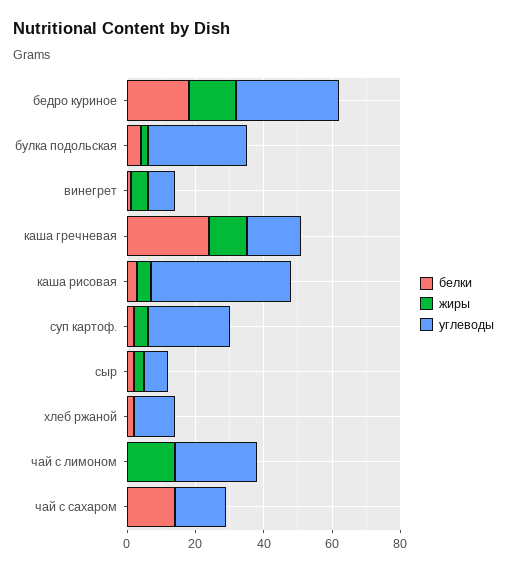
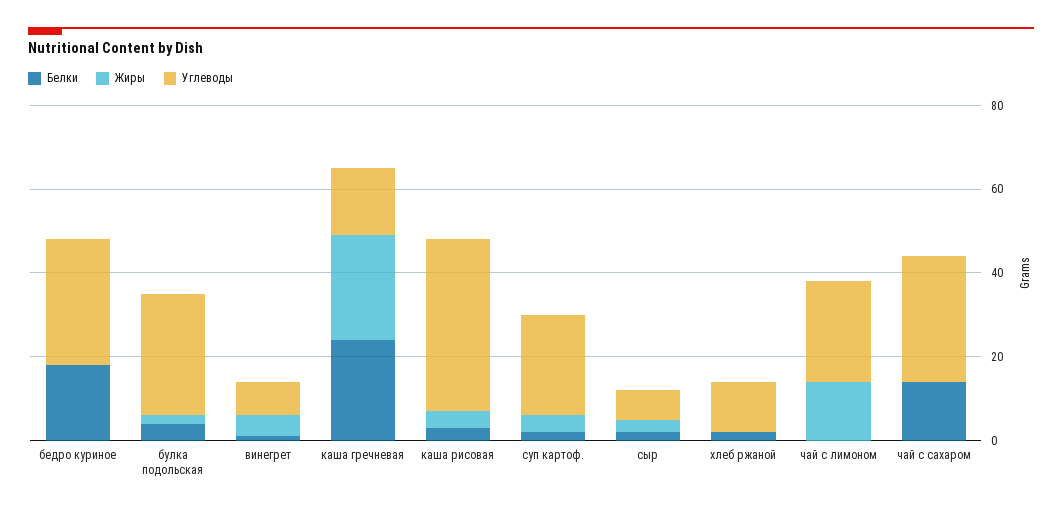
жиры, бедро куриное: 15 -> 0
жиры, каша гречневая: 10 -> 25
углеводы, чай с сахаром: 15 -> 30

